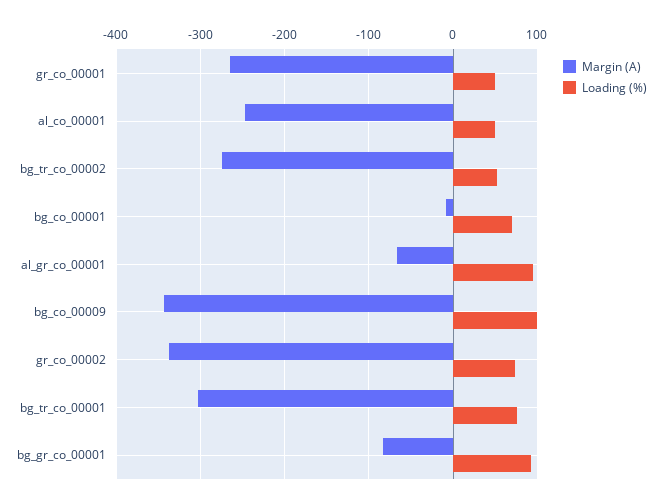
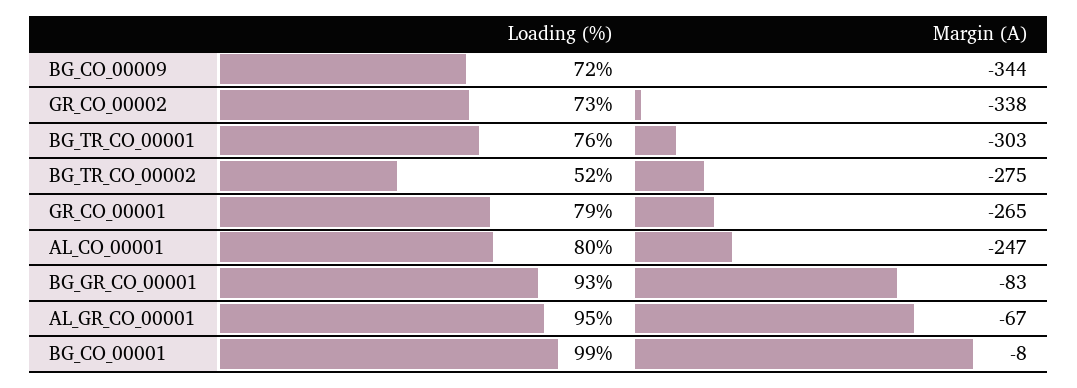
Loading (%), gr_co_00001: 50 -> 79
Loading (%), al_co_00001: 50 -> 80
Loading (%), bg_co_00001: 70 -> 99
Loading (%), bg_co_00009: 100 -> 72

